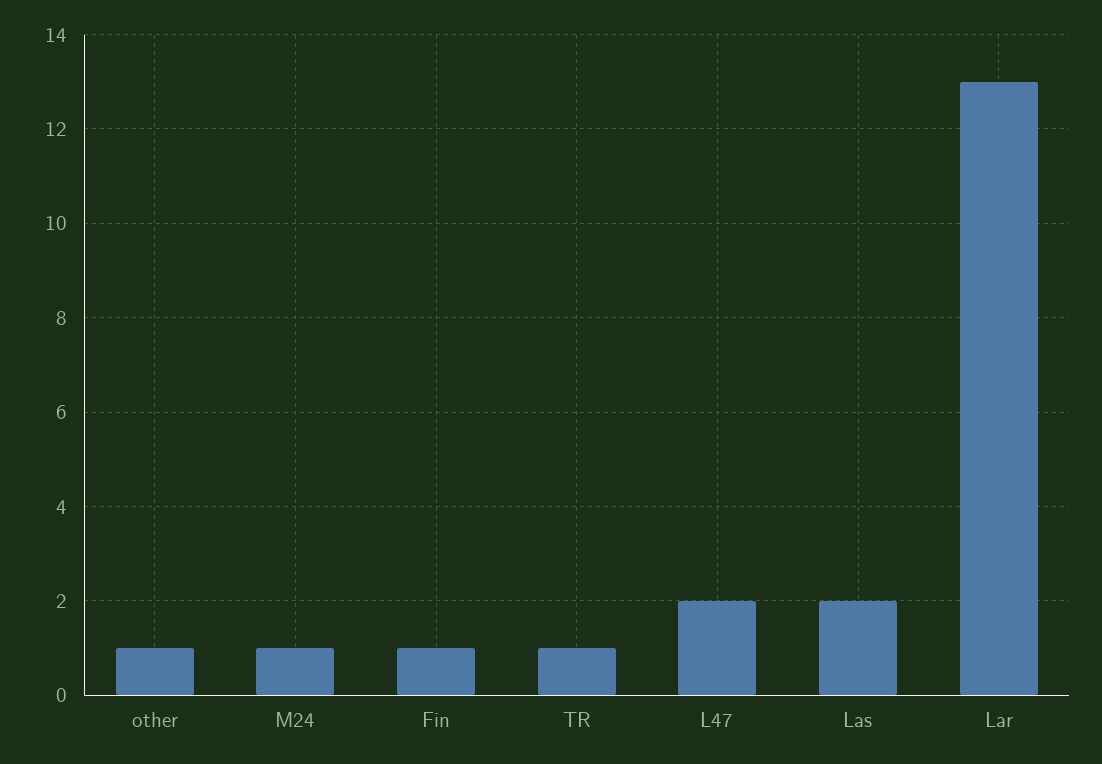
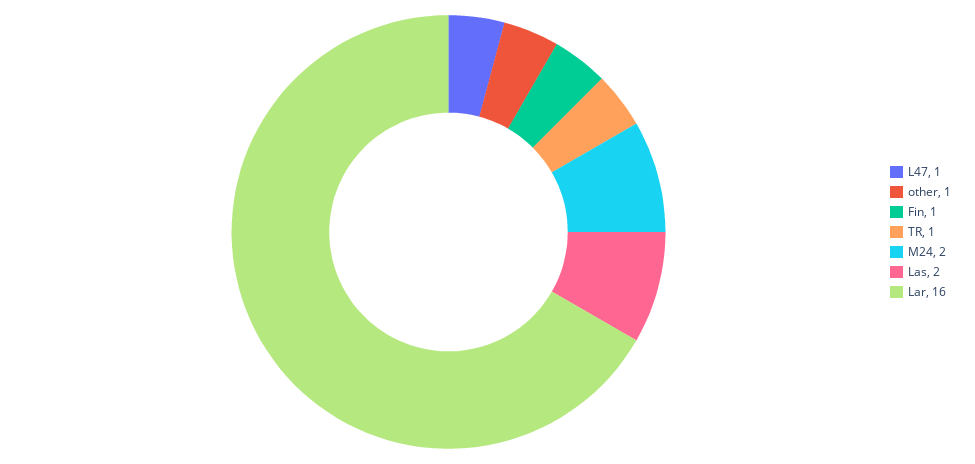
M24: 1 -> 2
L47: 2 -> 1
Lar: 13 -> 16

